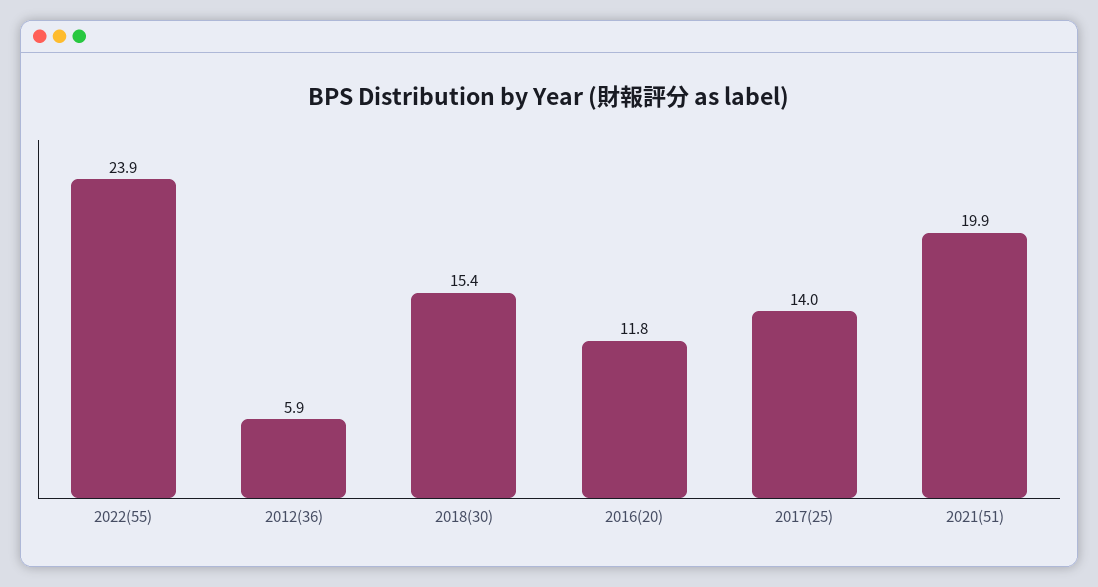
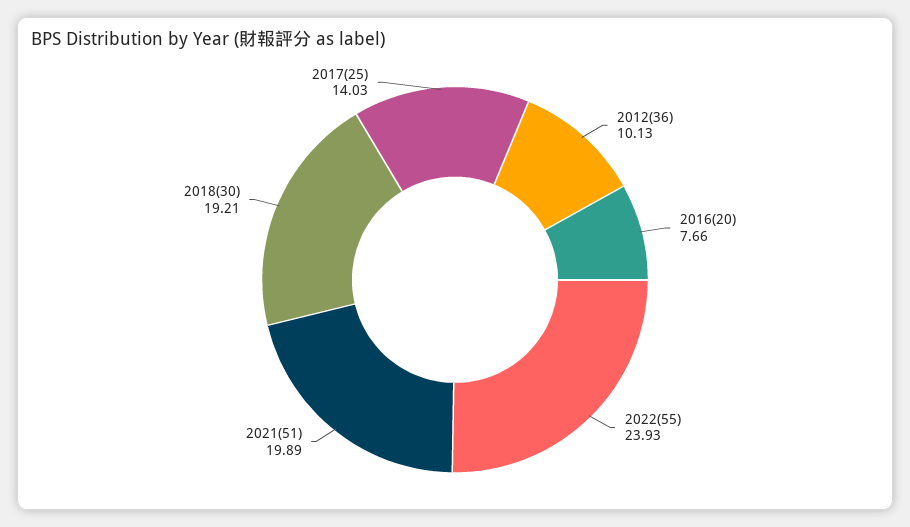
2012(36): 5.9 -> 10.13
2018(30): 15.4 -> 19.21
2016(20): 11.8 -> 7.66

